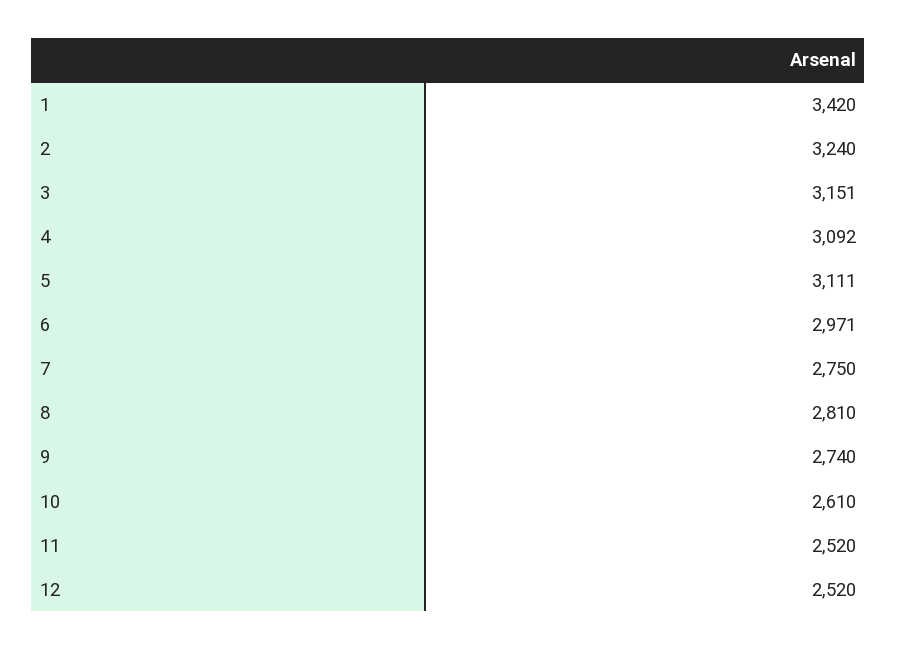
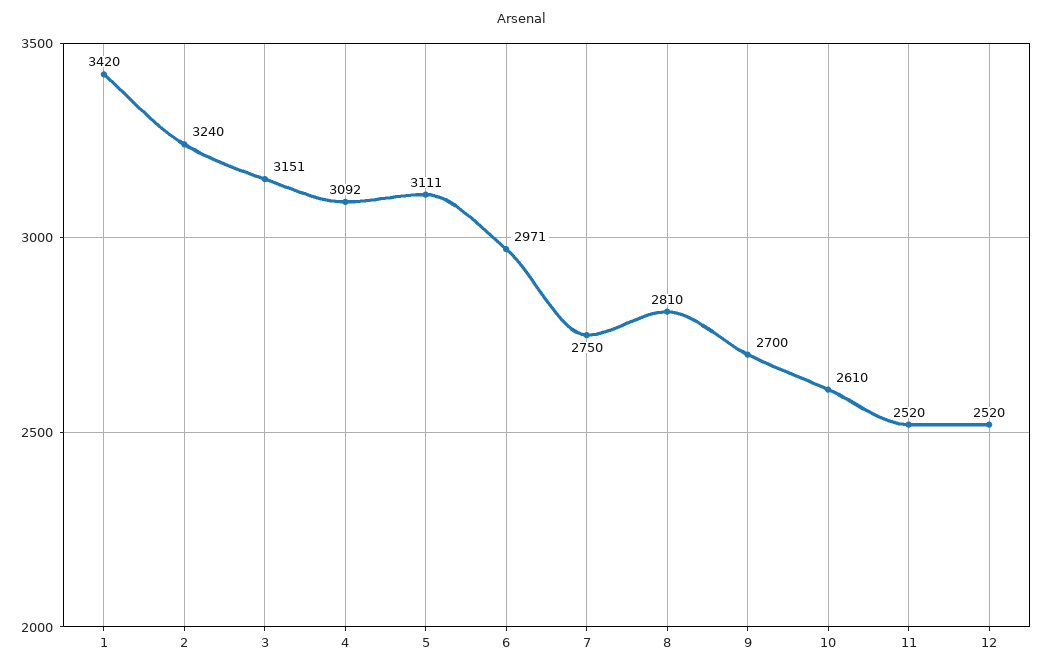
9: 2740 -> 2700

